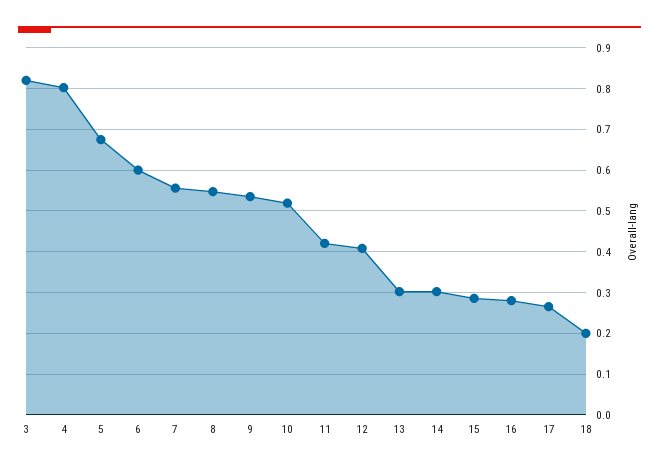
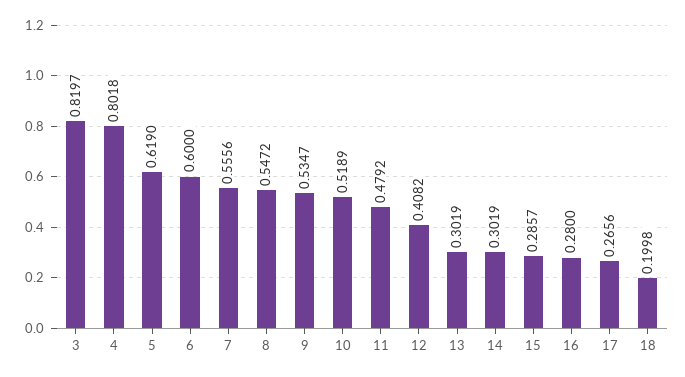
5: 0.68 -> 0.619
11: 0.42 -> 0.4792

